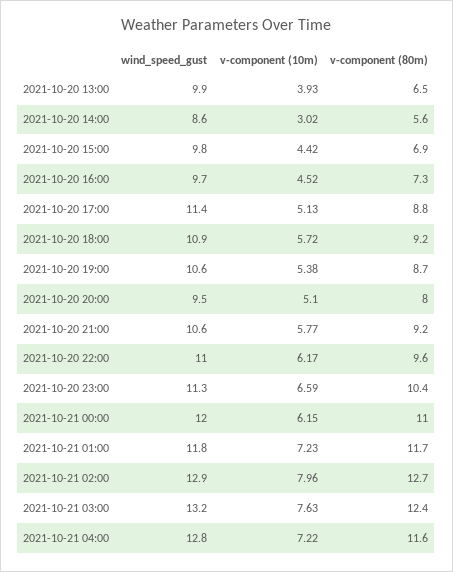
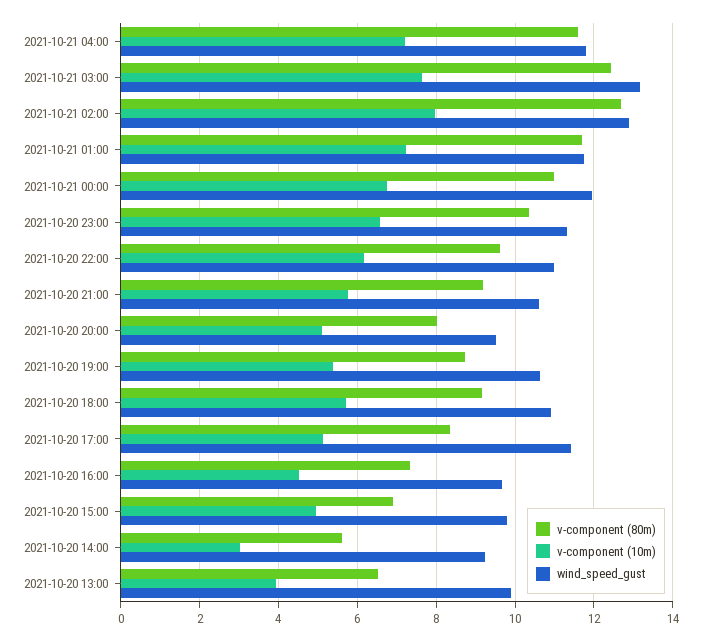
wind_speed_gust, 2021-10-20 14:00: 8.6 -> 9.2
v-component (10m), 2021-10-20 15:00: 4.42 -> 5
v-component (80m), 2021-10-20 17:00: 8.8 -> 8.4
v-component (10m), 2021-10-21 00:00: 6.15 -> 6.8
wind_speed_gust, 2021-10-21 04:00: 12.8 -> 11.8

